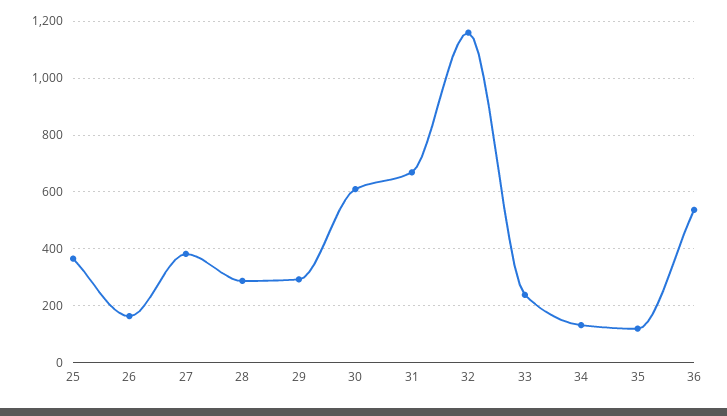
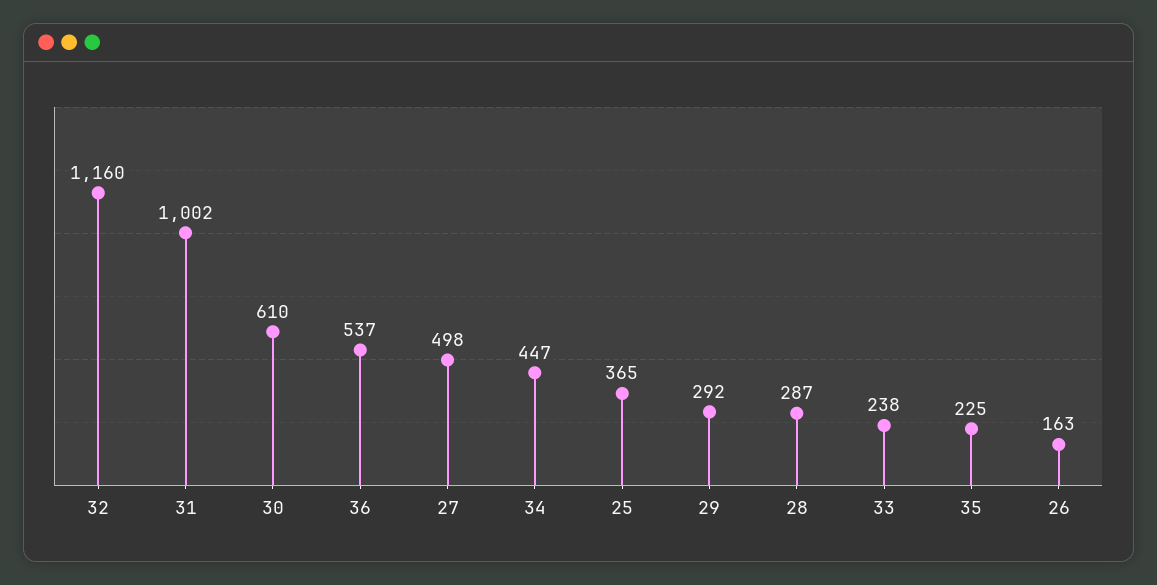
27: 375 -> 498
31: 675 -> 1002
34: 125 -> 447
35: 125 -> 225

